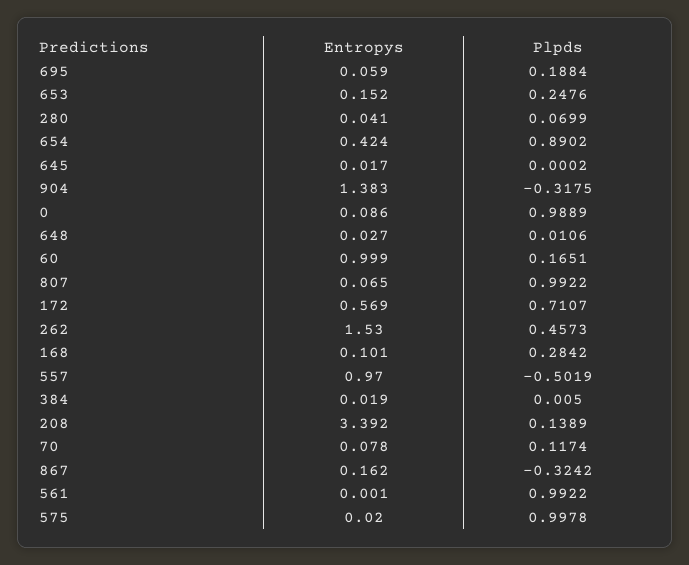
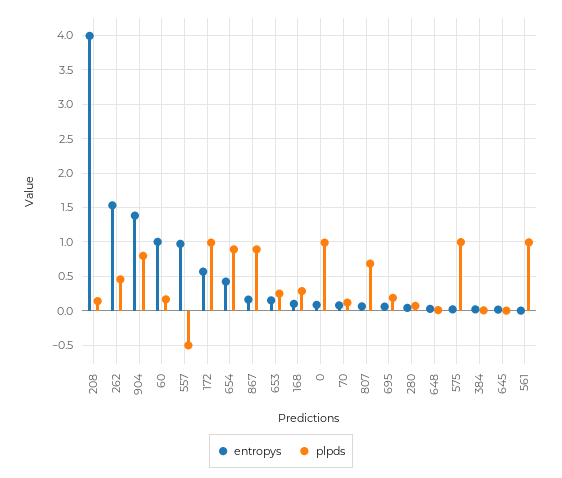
Plpds, 904: -0.3175 -> 0.8
Plpds, 807: 0.9922 -> 0.7
Plpds, 172: 0.7107 -> 1
Entropys, 208: 3.392 -> 4
Plpds, 867: -0.3242 -> 0.9

